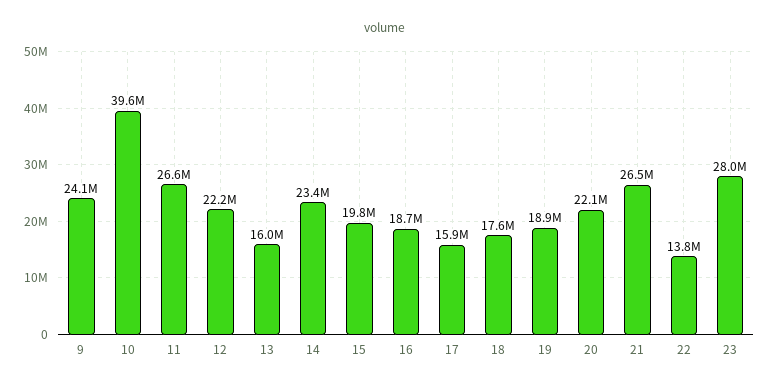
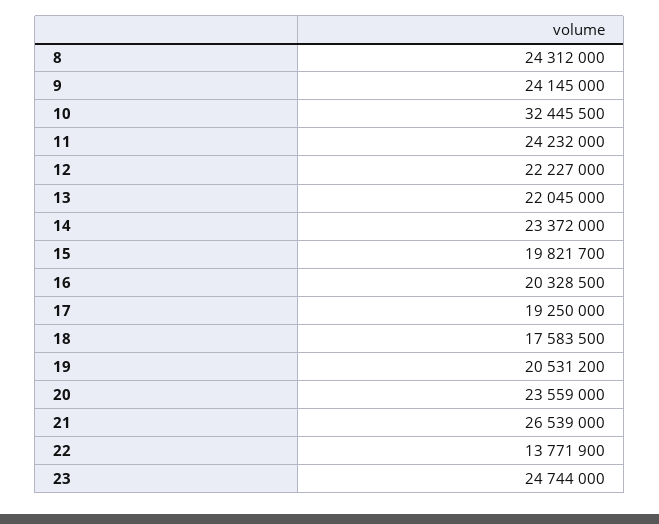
10: 39600000 -> 32445500
11: 26600000 -> 24232000
13: 16000000 -> 22045000
16: 18700000 -> 20328500
17: 15900000 -> 19250000
19: 18900000 -> 20531200
20: 22100000 -> 23559000
23: 28000000 -> 24744000
8: none -> 24312000

